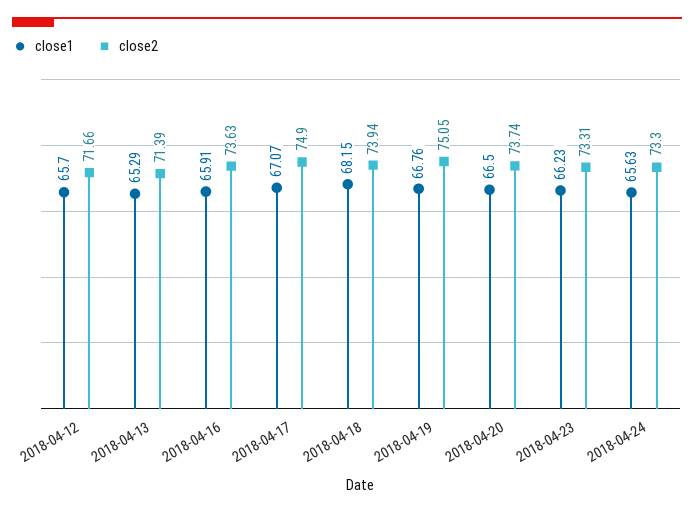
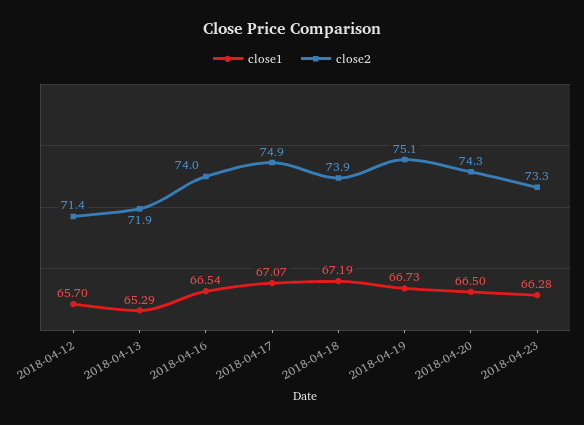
close2, 2018-04-12: 71.66 -> 71.4
close2, 2018-04-13: 71.39 -> 71.9
close1, 2018-04-16: 65.91 -> 66.54
close2, 2018-04-16: 73.63 -> 74
close1, 2018-04-18: 68.15 -> 67.19
close1, 2018-04-19: 66.76 -> 66.73
close2, 2018-04-20: 73.74 -> 74.3
close1, 2018-04-23: 66.23 -> 66.28
close1, 2018-04-24: 65.63 -> none
close2, 2018-04-24: 73.3 -> none

